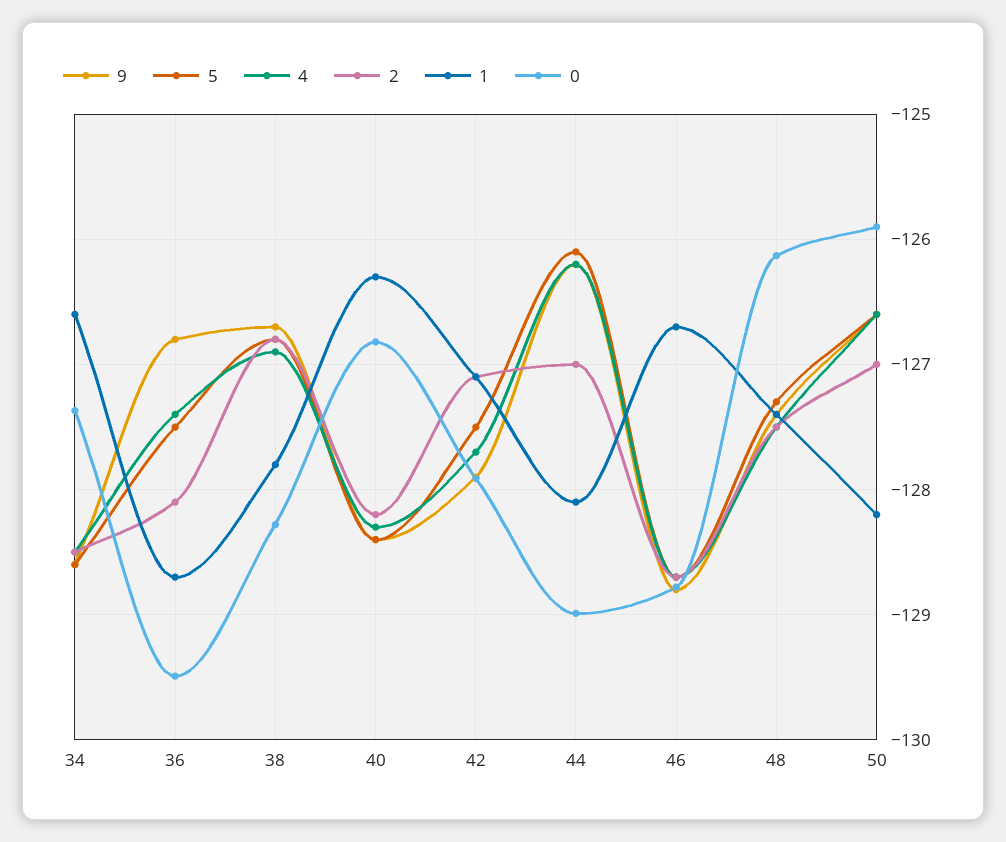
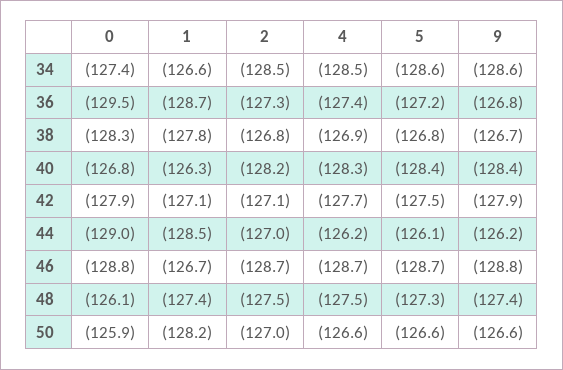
5, 36: -127.5 -> -127.2
2, 36: -128.1 -> -127.3
1, 44: -128.1 -> -128.5

